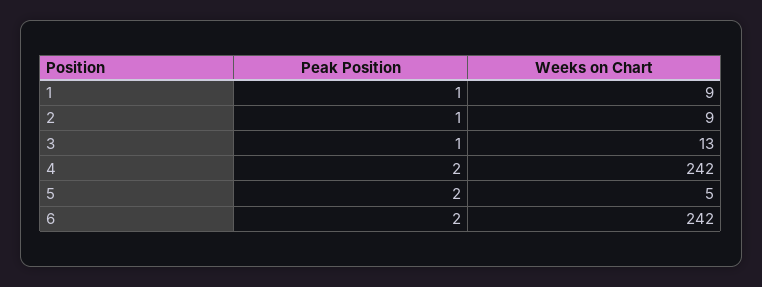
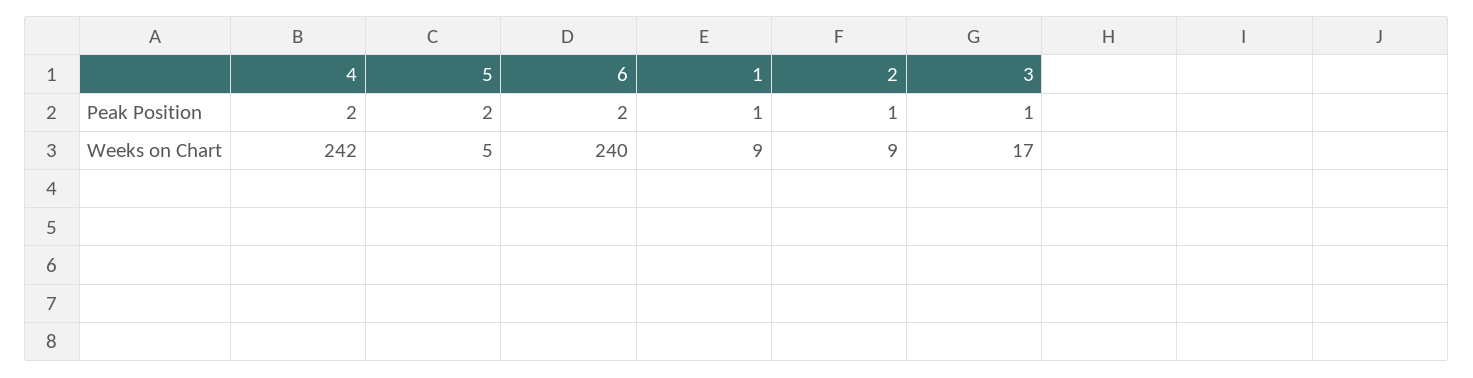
Weeks on Chart, 3: 13 -> 17
Weeks on Chart, 6: 242 -> 240

